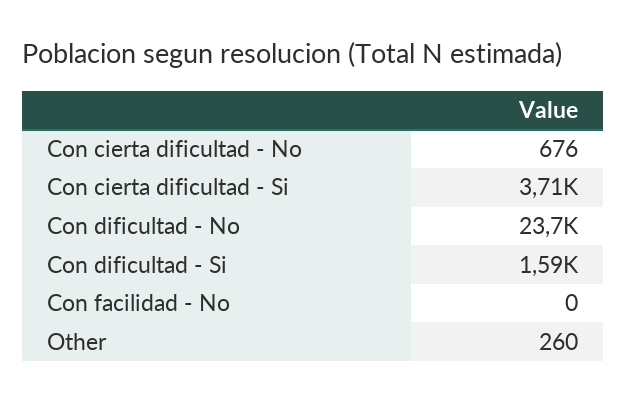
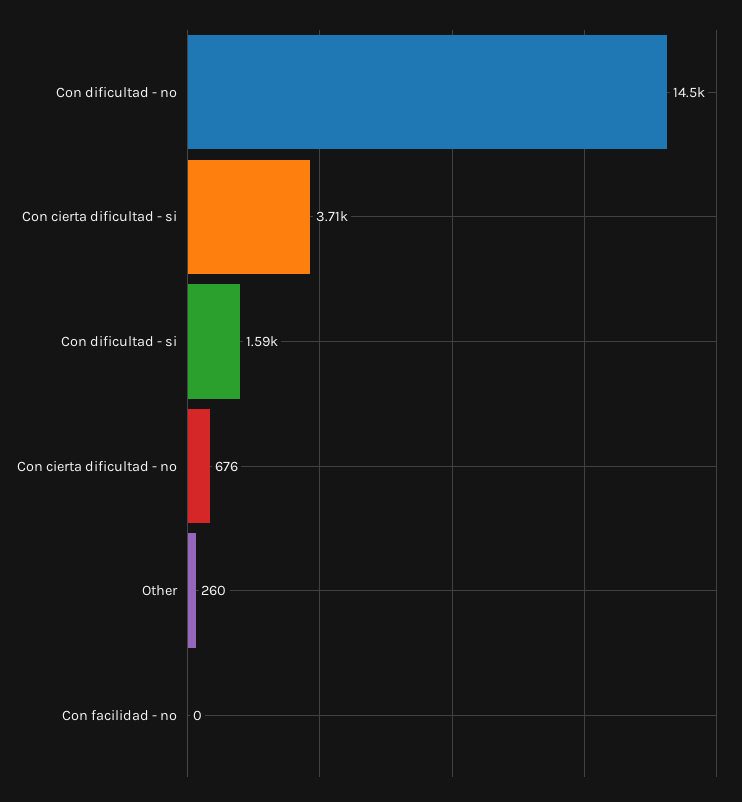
Con dificultad - No: 23700 -> 14500

